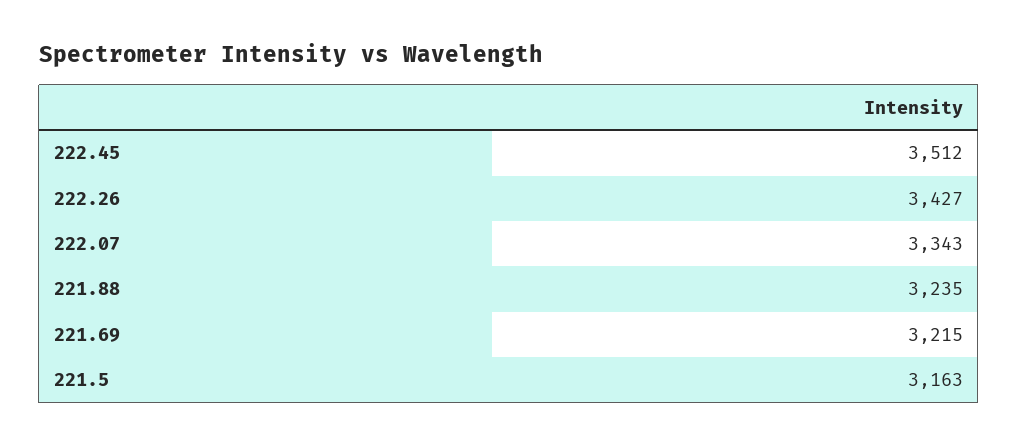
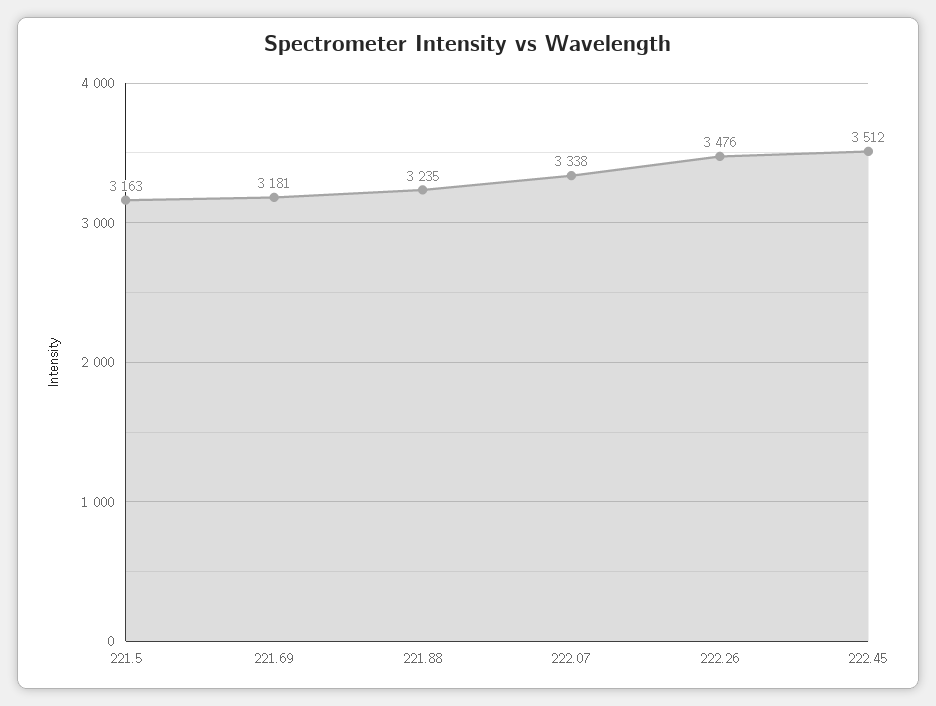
222.26: 3427 -> 3476
222.07: 3343 -> 3338
221.69: 3215 -> 3181

